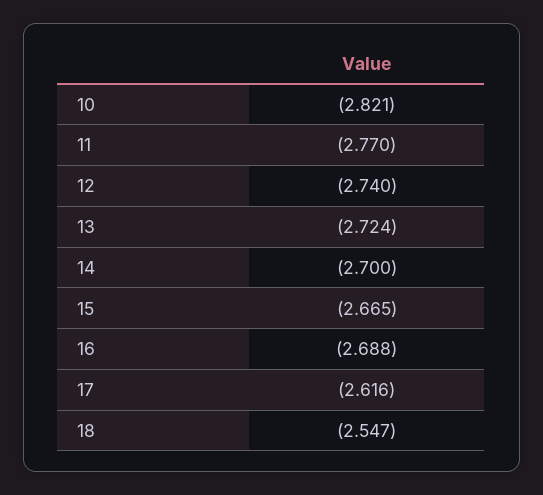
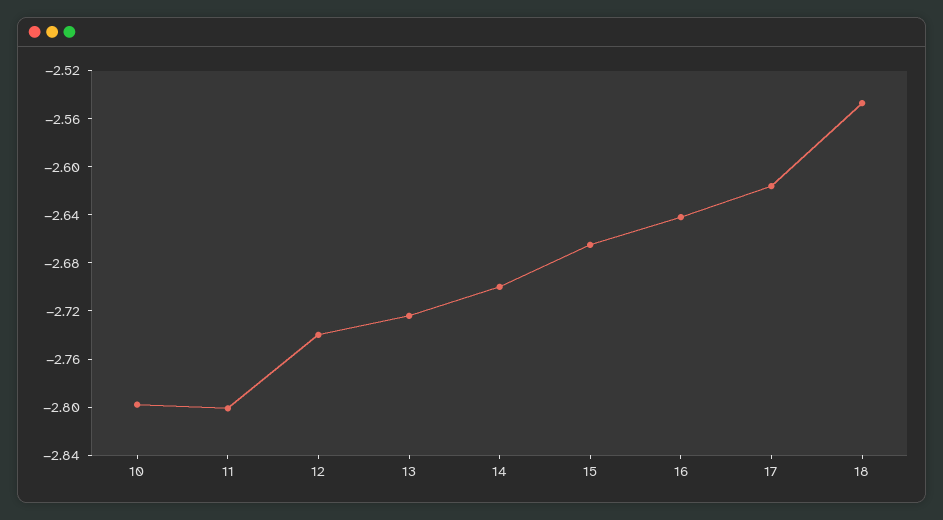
10: -2.821 -> -2.8
11: -2.77 -> -2.8
16: -2.688 -> -2.64

